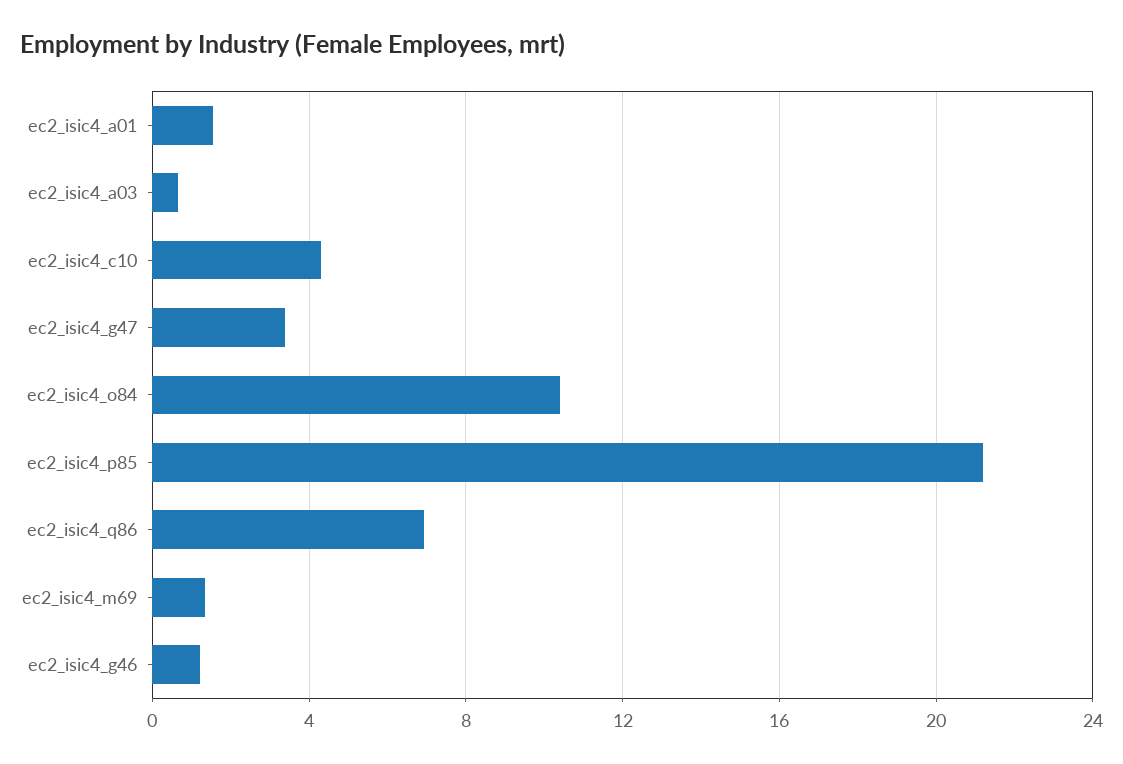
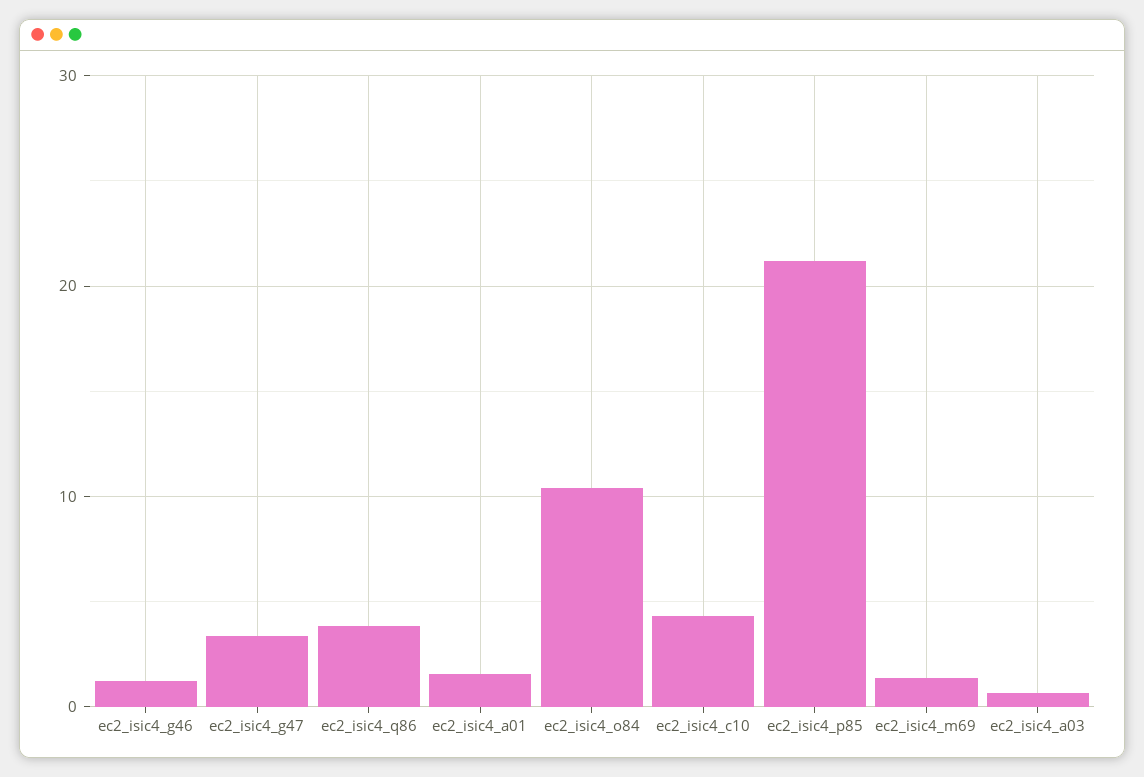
ec2_isic4_q86: 7 -> 4

